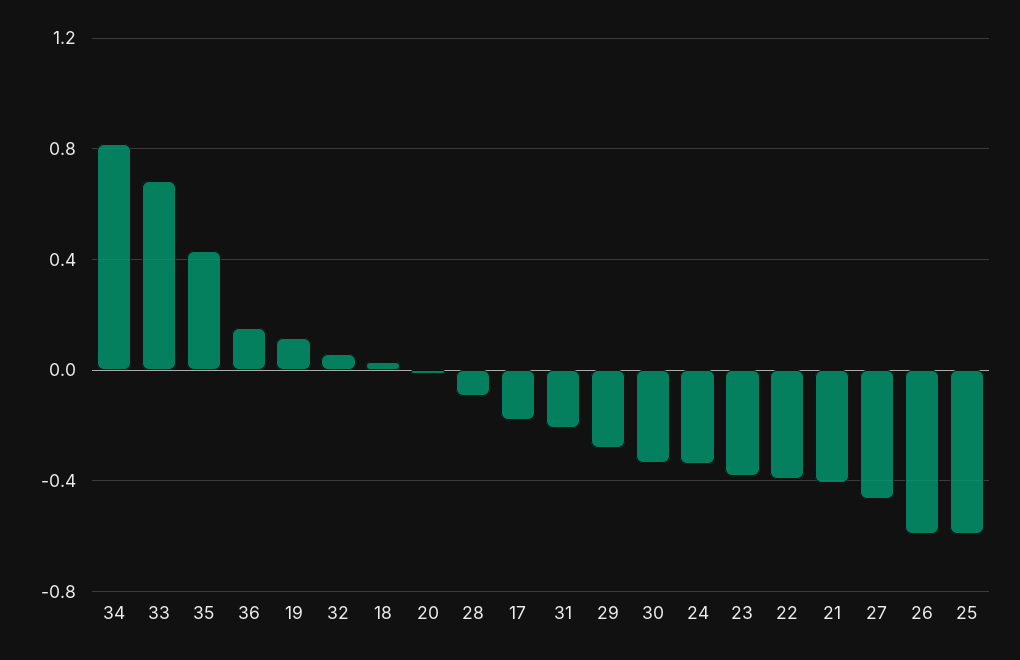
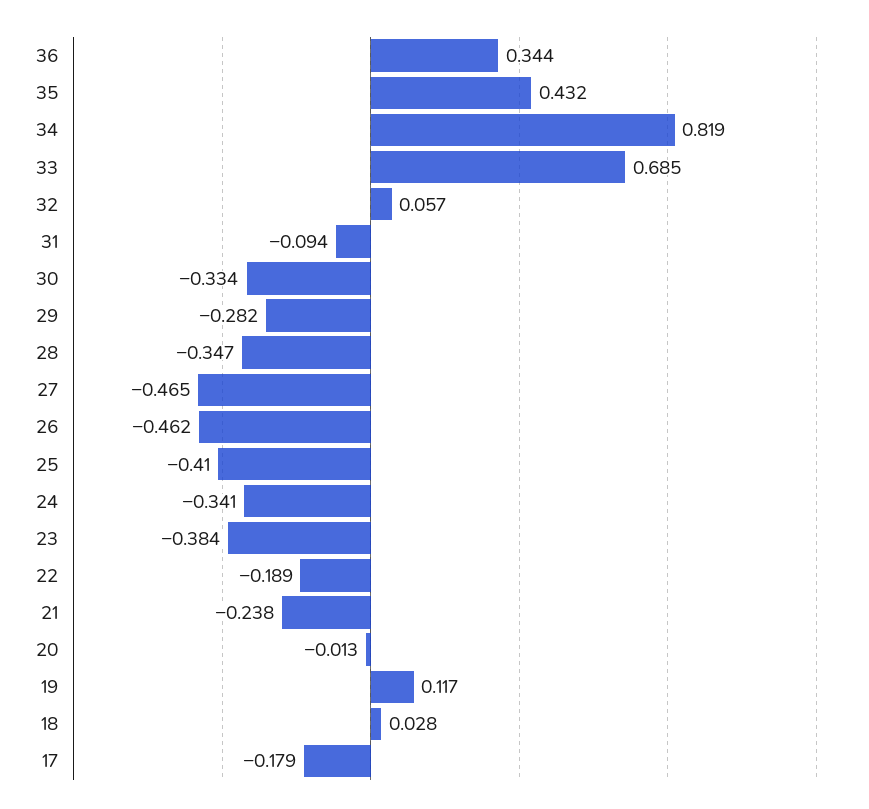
36: 0.15 -> 0.344
28: -0.1 -> -0.347
31: -0.2 -> -0.094
22: -0.4 -> -0.189
21: -0.4 -> -0.238
26: -0.6 -> -0.462
25: -0.6 -> -0.41

